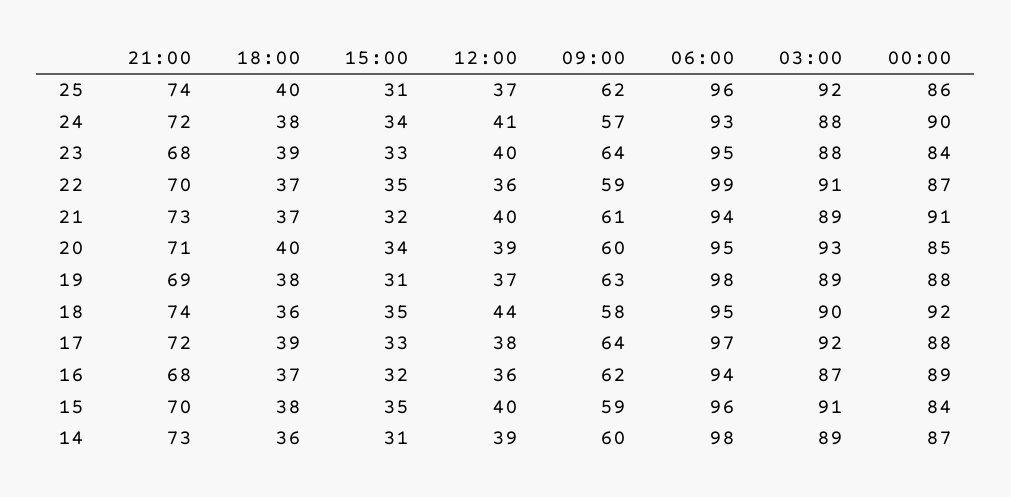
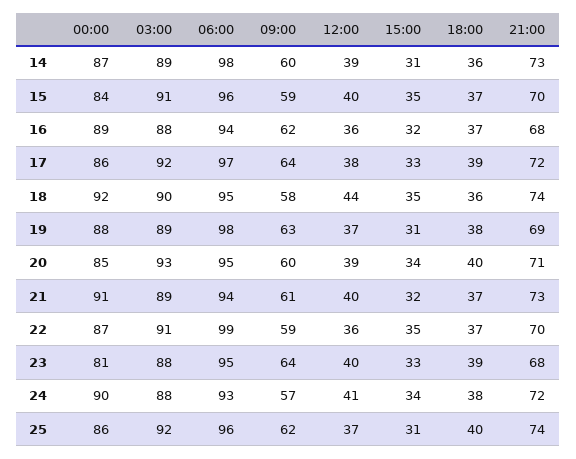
00:00, 23: 84 -> 81
00:00, 17: 88 -> 86
03:00, 16: 87 -> 88
18:00, 15: 38 -> 37

